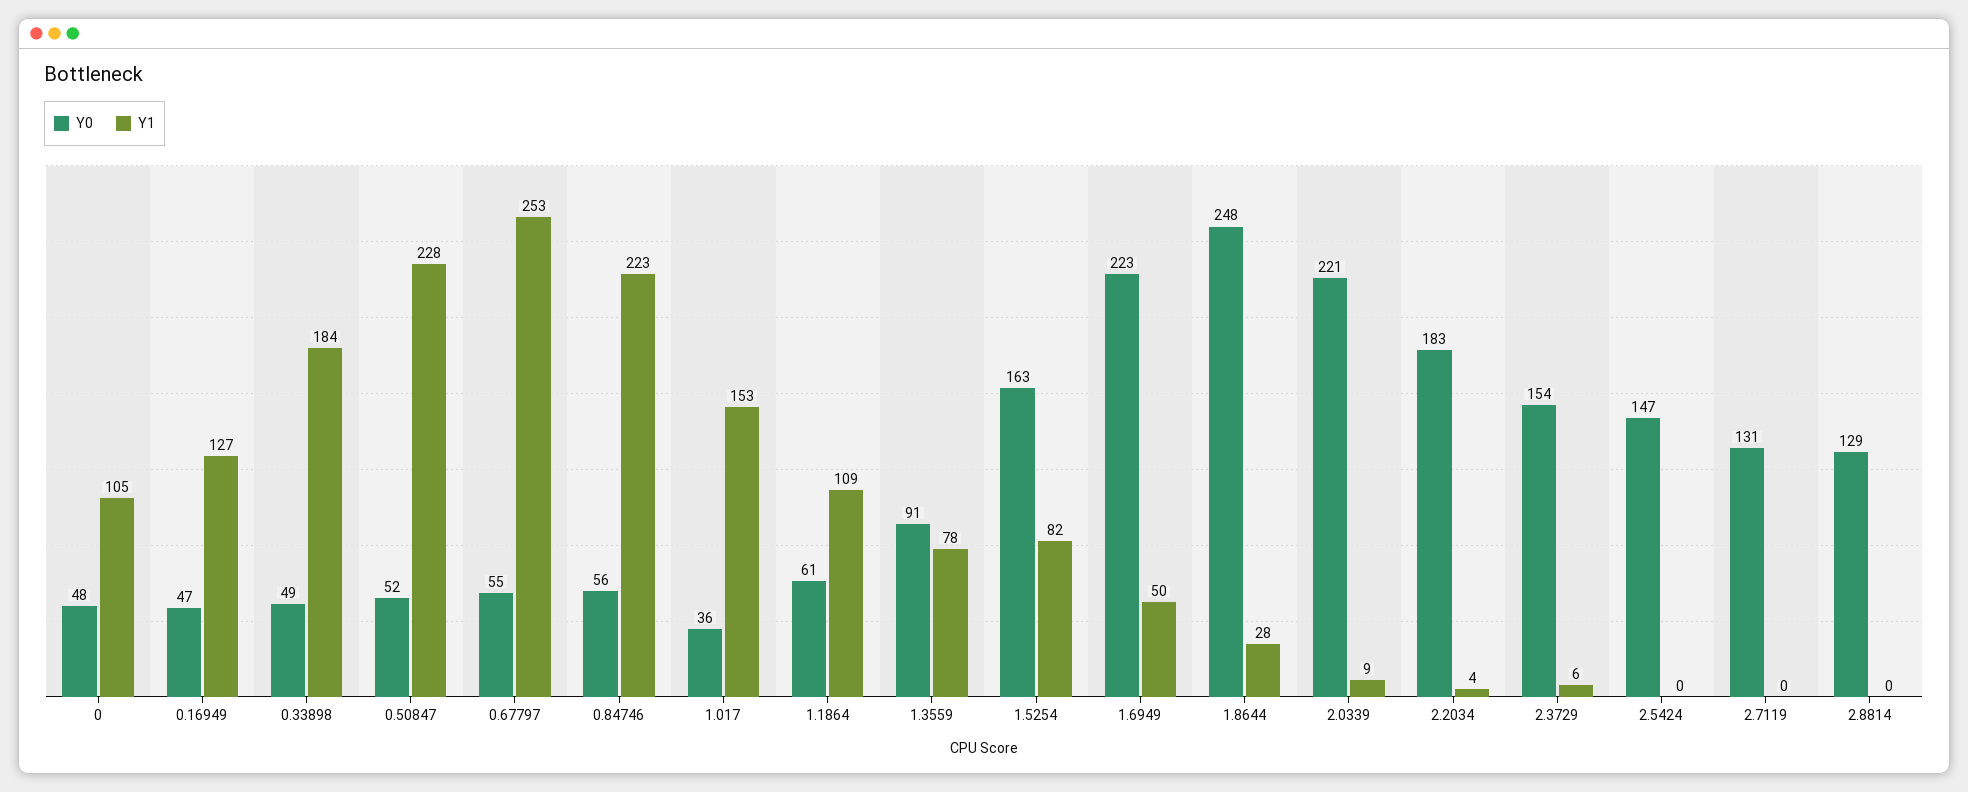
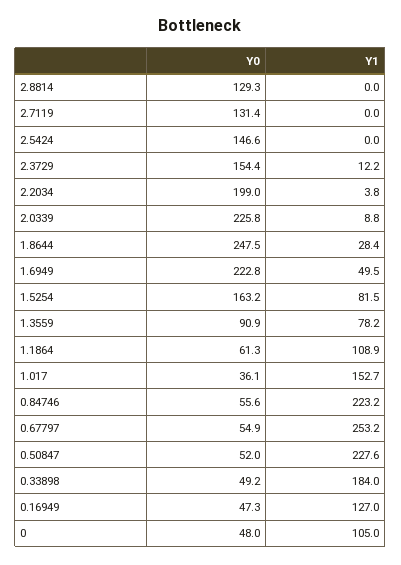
Y0, 2.0339: 221 -> 225.8
Y0, 2.2034: 183 -> 199
Y1, 2.3729: 6 -> 12.2

